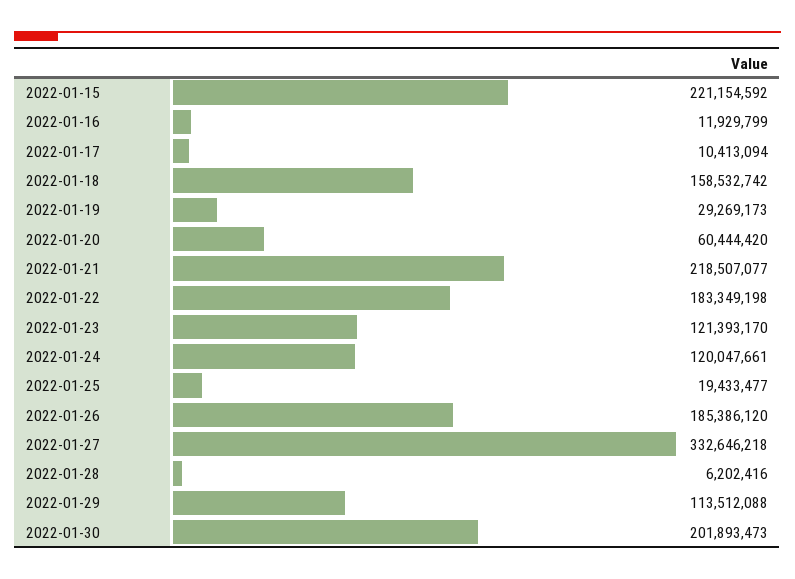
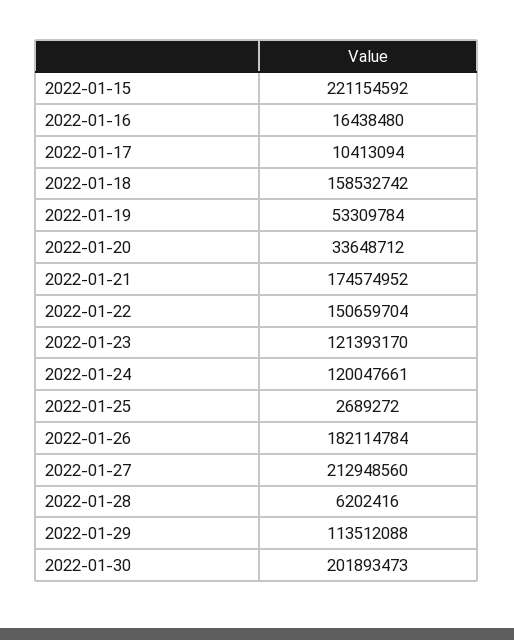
2022-01-16: 11929799 -> 16438480
2022-01-19: 29269173 -> 53309784
2022-01-20: 60444420 -> 33648712
2022-01-21: 218507077 -> 174574952
2022-01-22: 183349198 -> 150659704
2022-01-25: 19433477 -> 2689272
2022-01-26: 185386120 -> 182114784
2022-01-27: 332646218 -> 212948560

